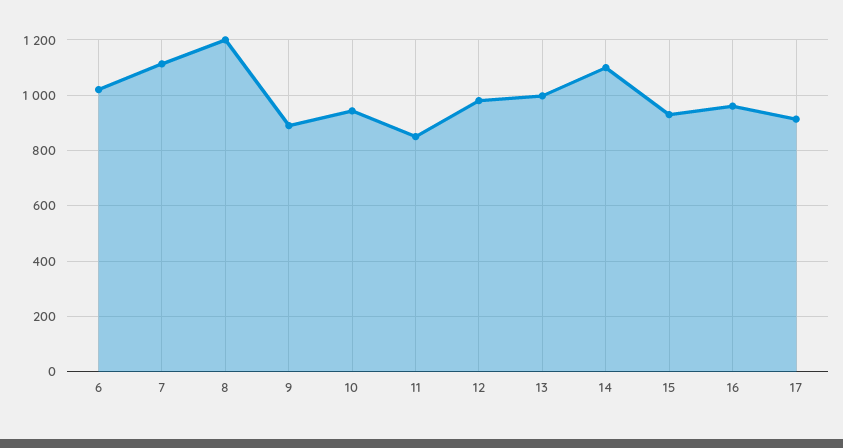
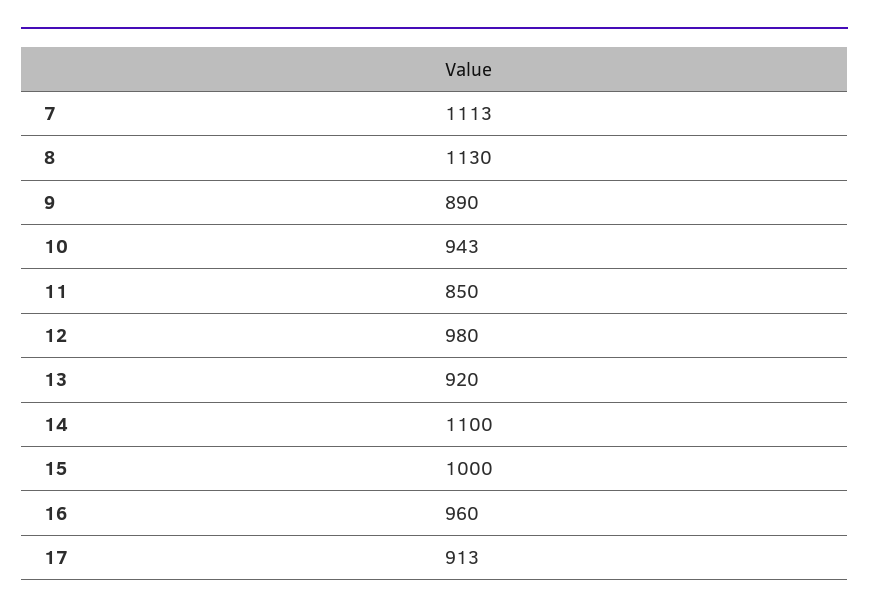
6: 1025 -> none
8: 1200 -> 1130
13: 1000 -> 920
15: 925 -> 1000

